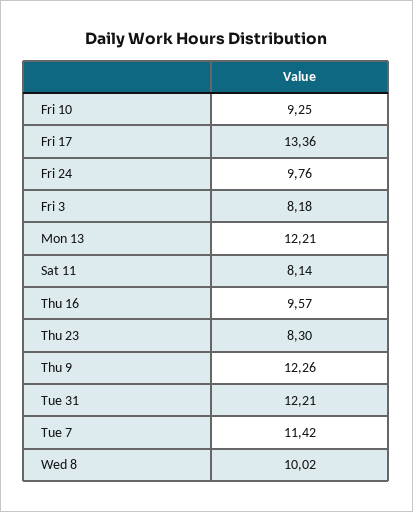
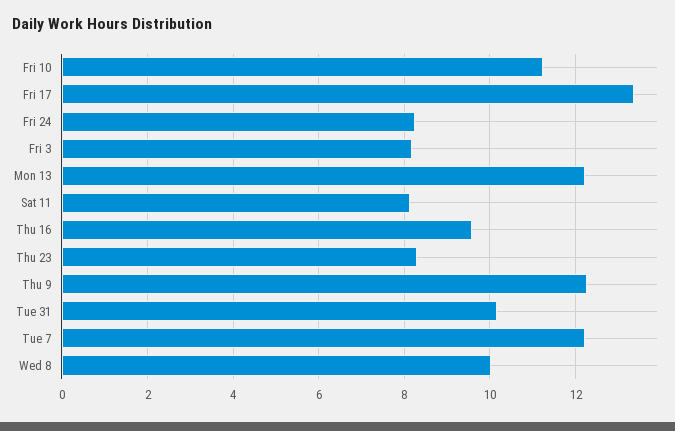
Fri 10: 9.25 -> 11.2
Fri 24: 9.76 -> 8.2
Tue 31: 12.21 -> 10.2
Tue 7: 11.42 -> 12.2

